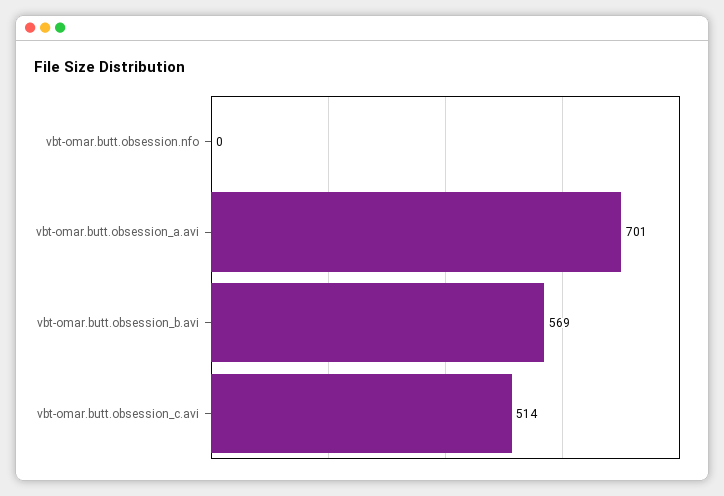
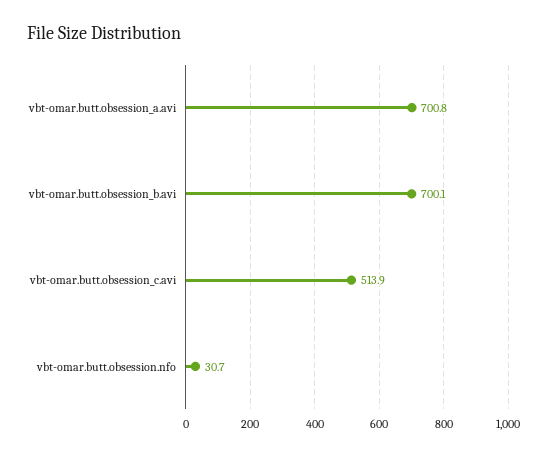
vbt-omar.butt.obsession.nfo: 0 -> 30.7
vbt-omar.butt.obsession_b.avi: 569 -> 700.1

